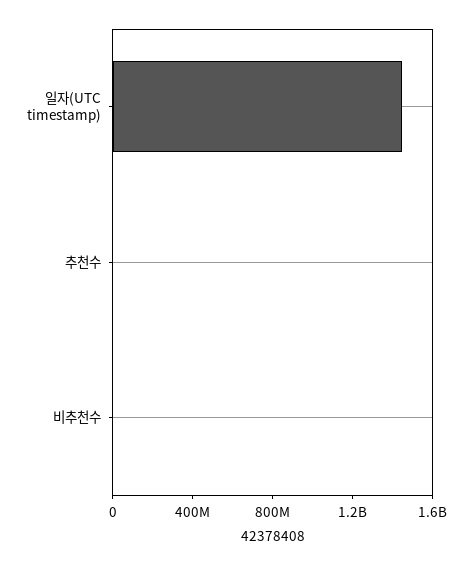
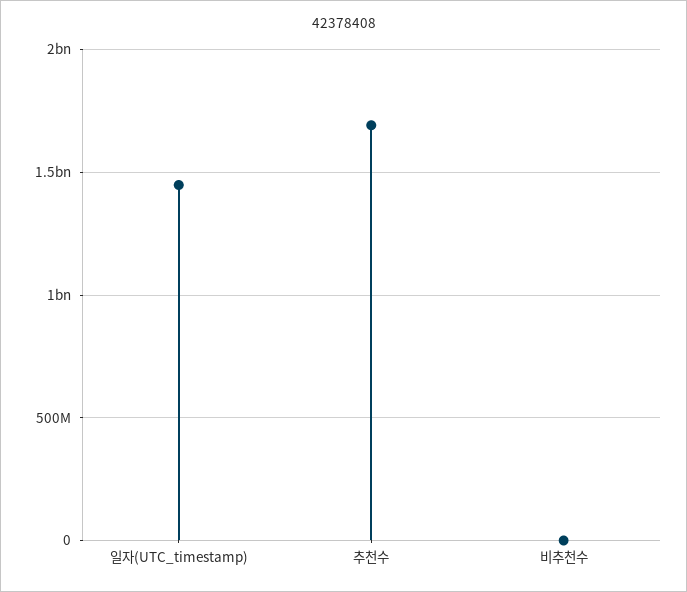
추천수: 0 -> 1700000000

